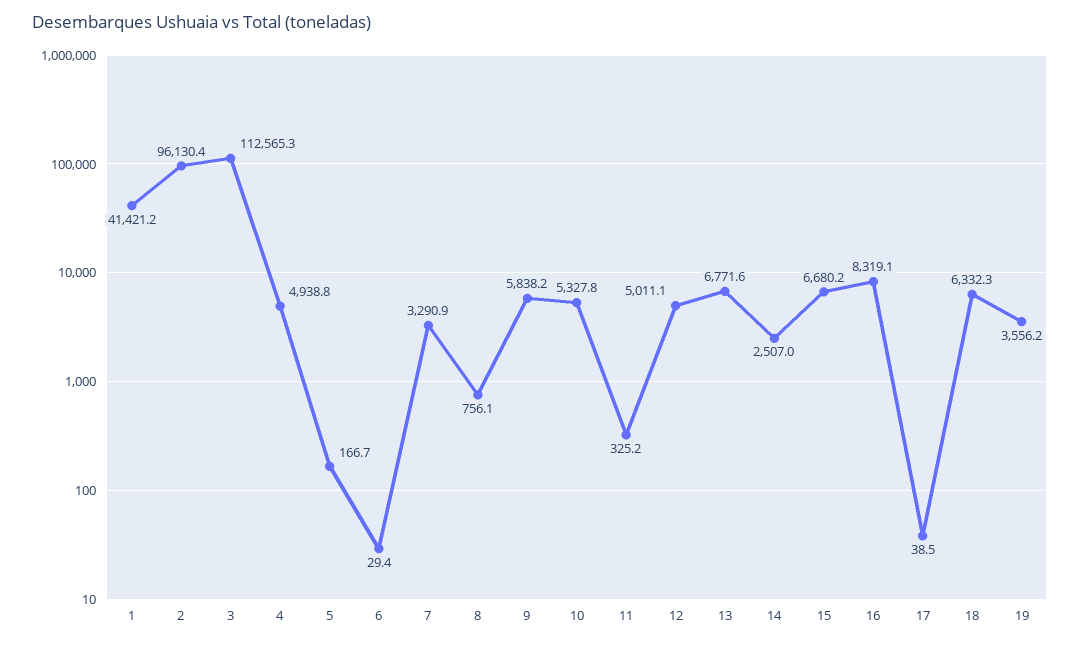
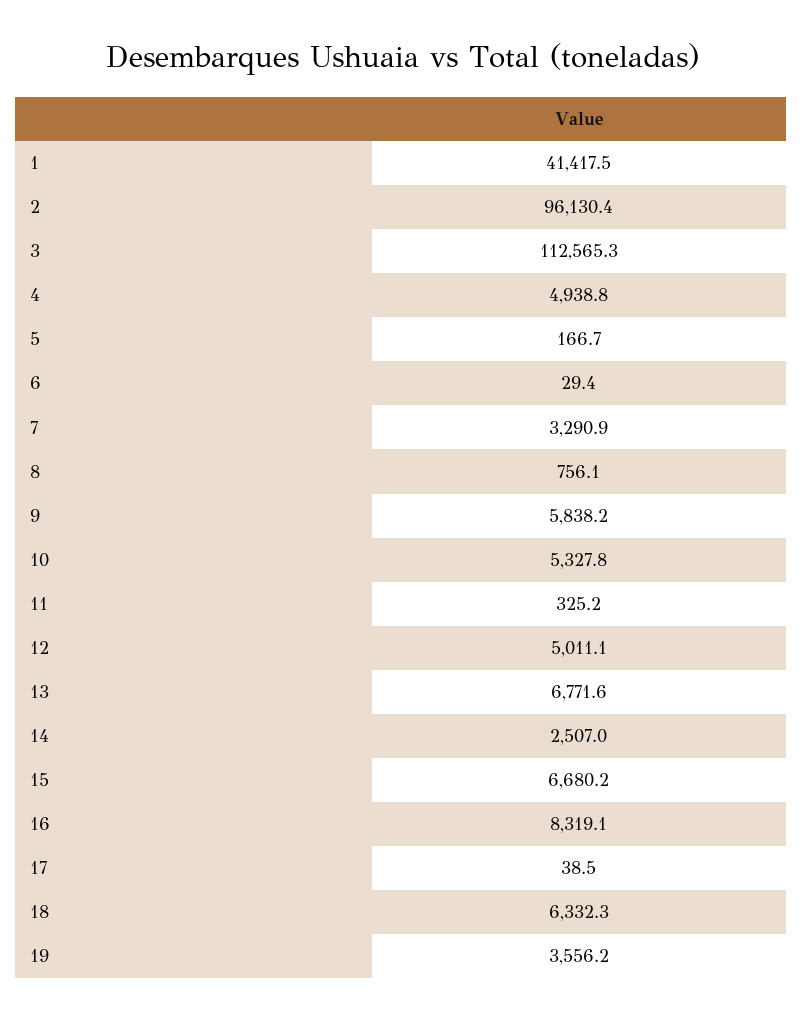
1: 41421.2 -> 41417.5

